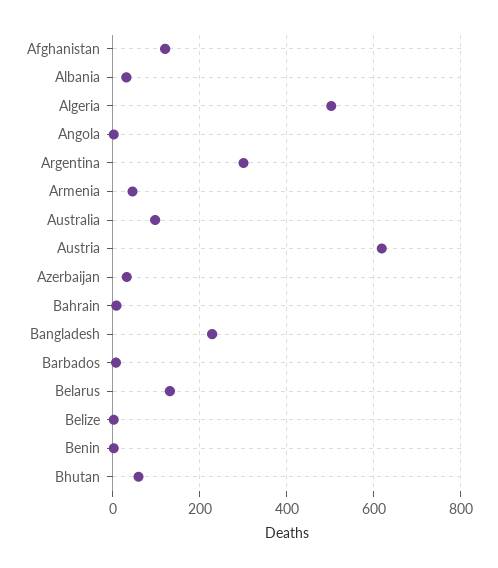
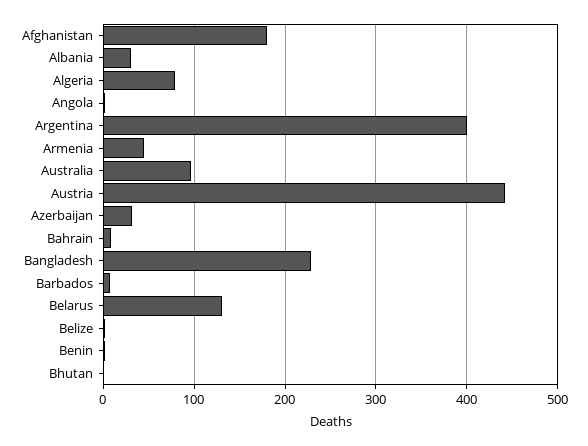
Afghanistan: 120 -> 180
Algeria: 500 -> 80
Argentina: 300 -> 400
Austria: 620 -> 440
Bhutan: 60 -> 0

